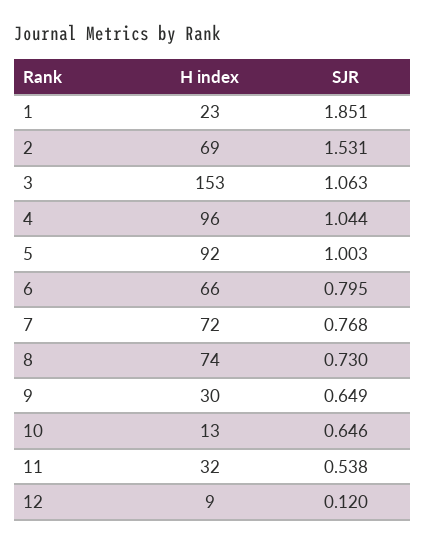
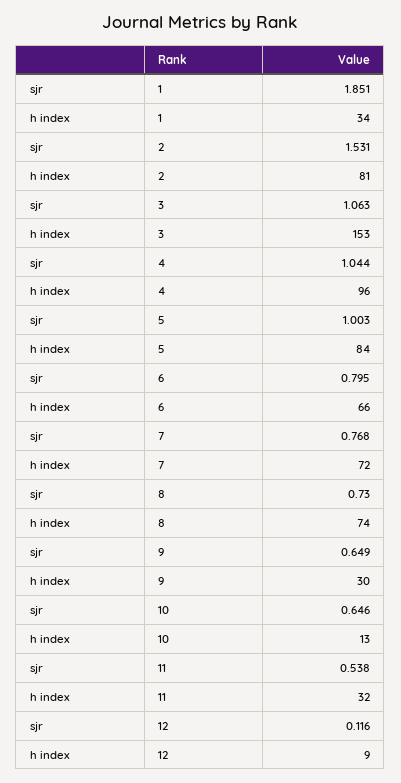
H index, 1: 23 -> 34
H index, 2: 69 -> 81
H index, 5: 92 -> 84
SJR, 12: 0.12 -> 0.116

